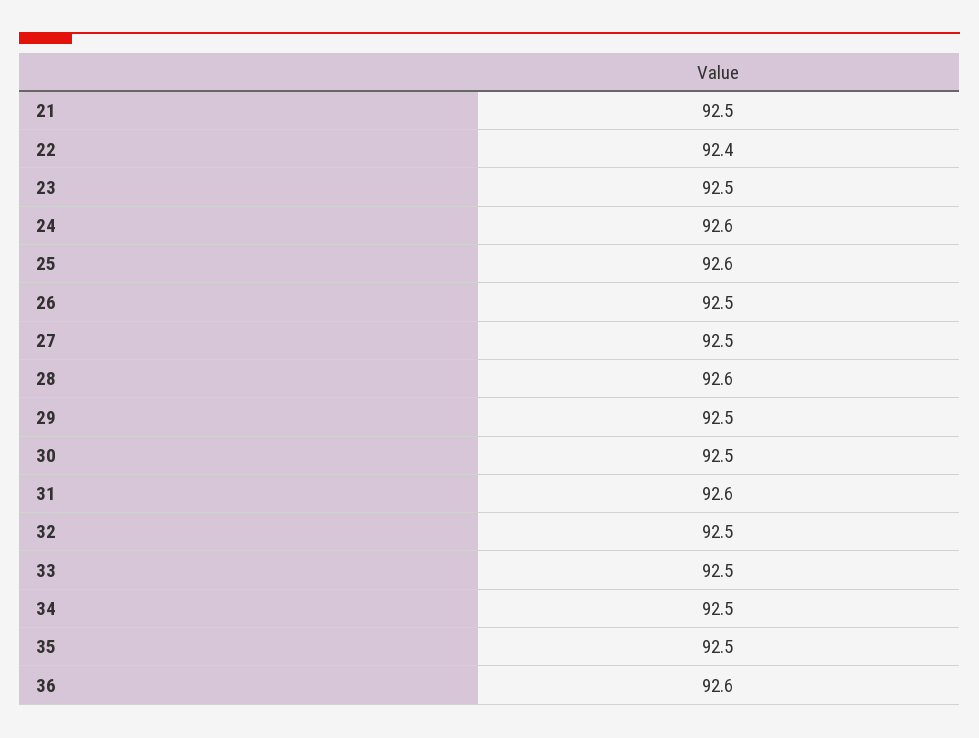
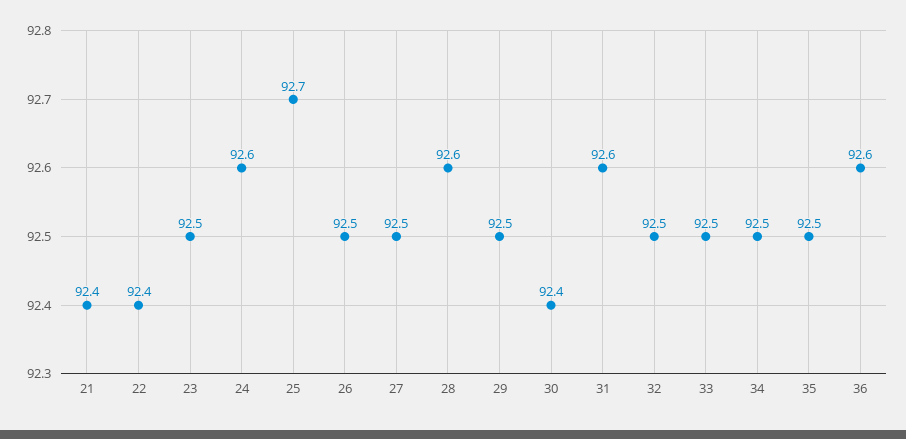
21: 92.5 -> 92.4
25: 92.6 -> 92.7
30: 92.5 -> 92.4

